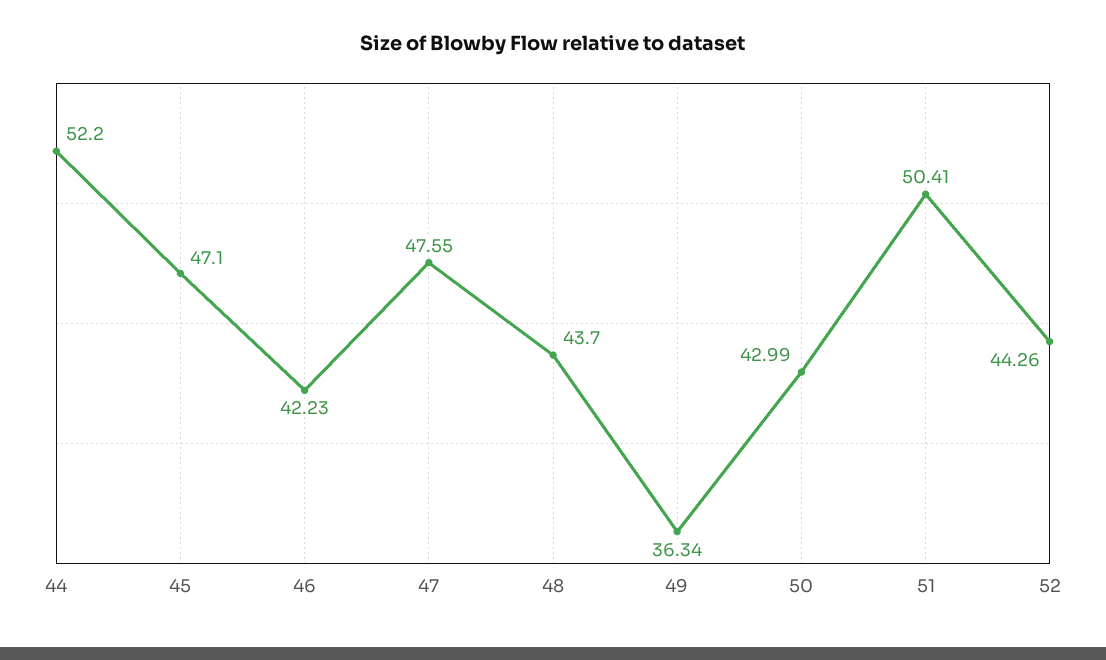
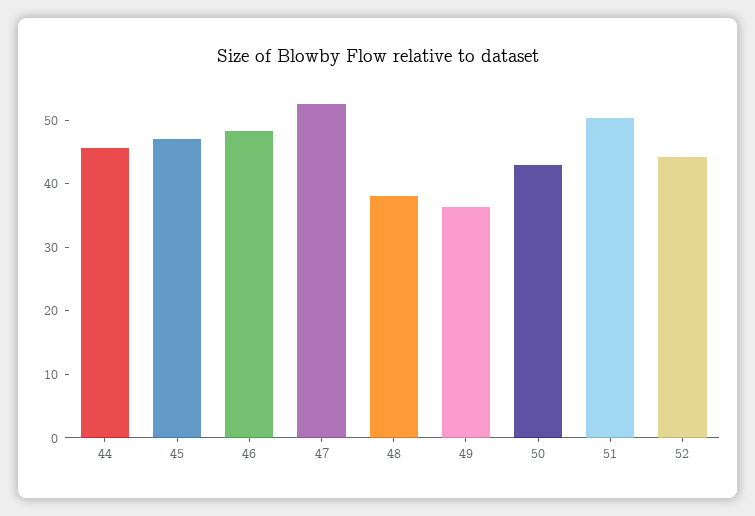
44: 52.2 -> 46
46: 42.23 -> 48
47: 47.55 -> 52
48: 43.7 -> 38

